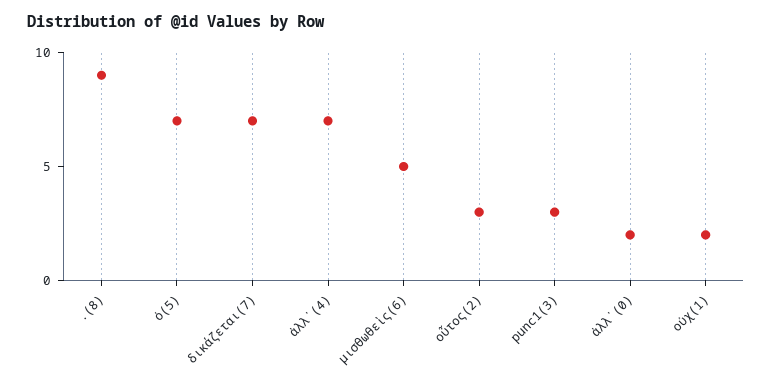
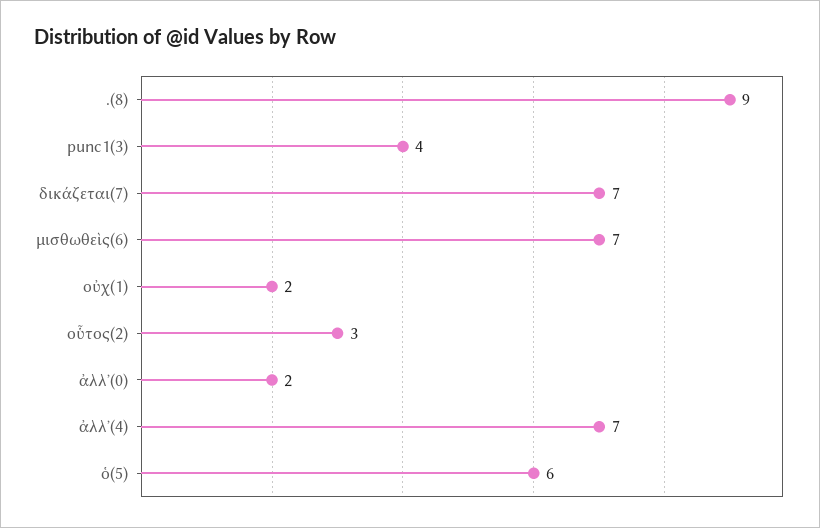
ὁ(5): 7 -> 6
μισθωθεὶς(6): 5 -> 7
punc1(3): 3 -> 4

